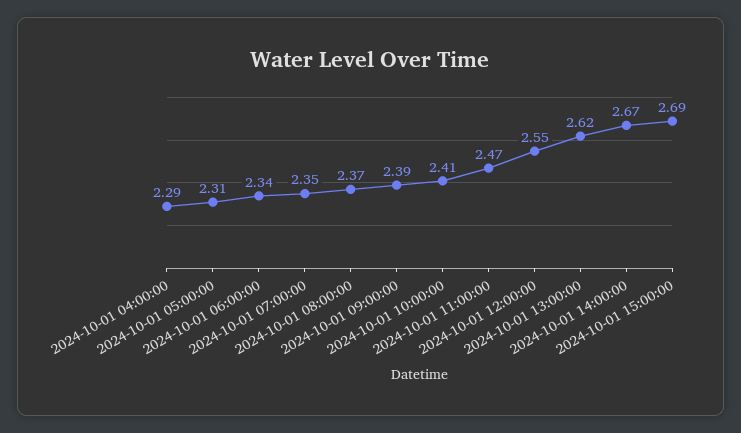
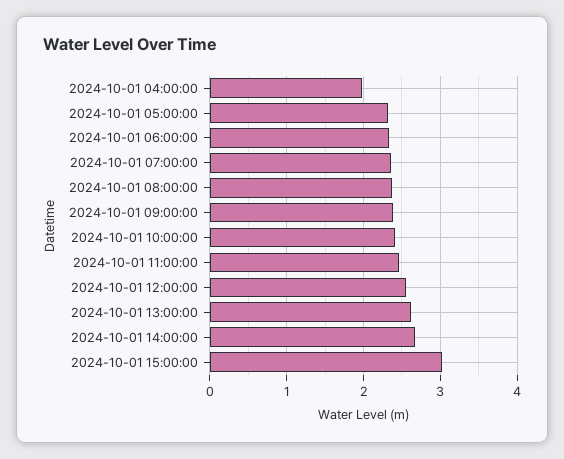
2024-10-01 04:00:00: 2.29 -> 2
2024-10-01 15:00:00: 2.69 -> 3

